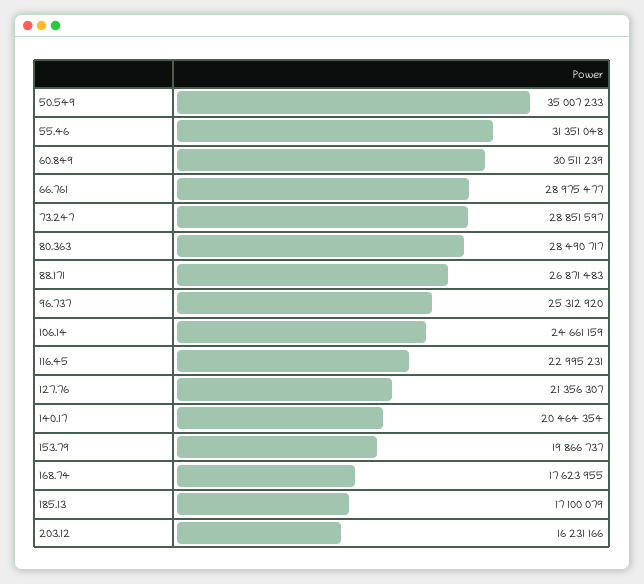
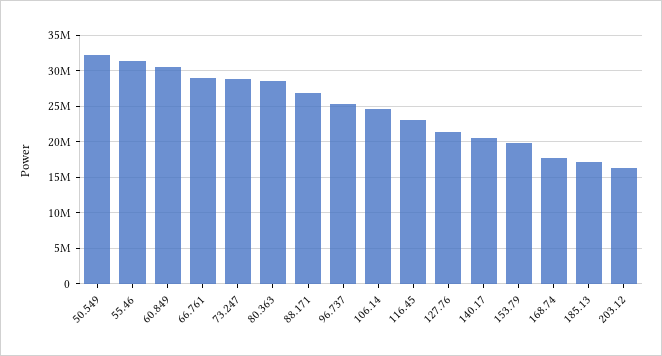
50.549: 35007233 -> 32000000

